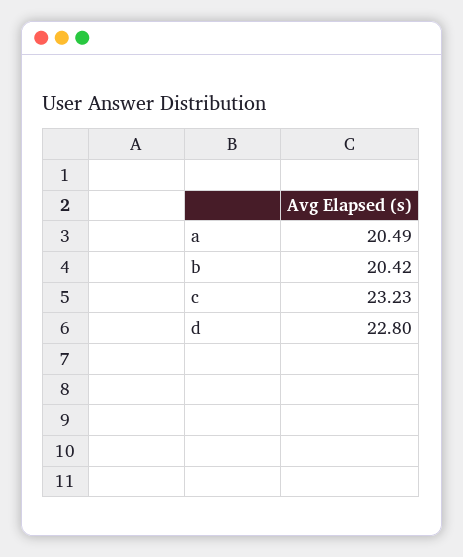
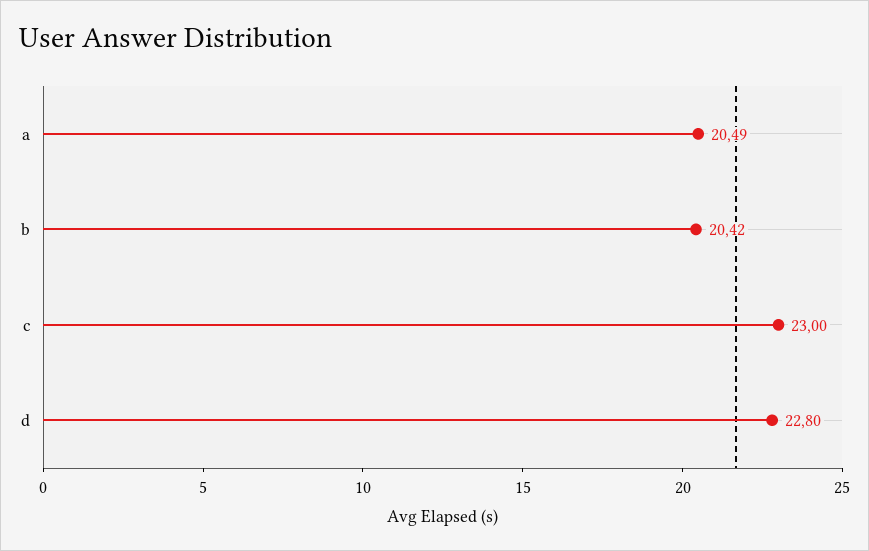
c: 23.23 -> 23

